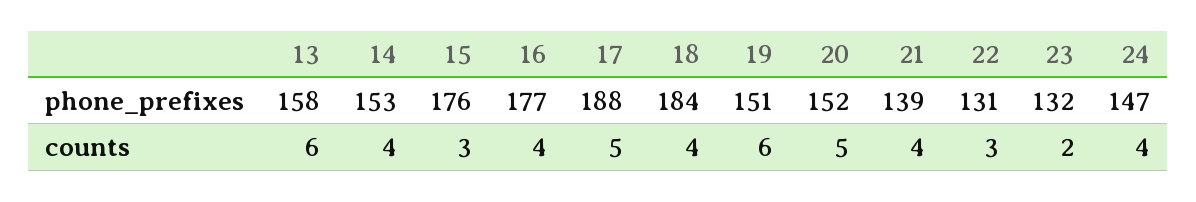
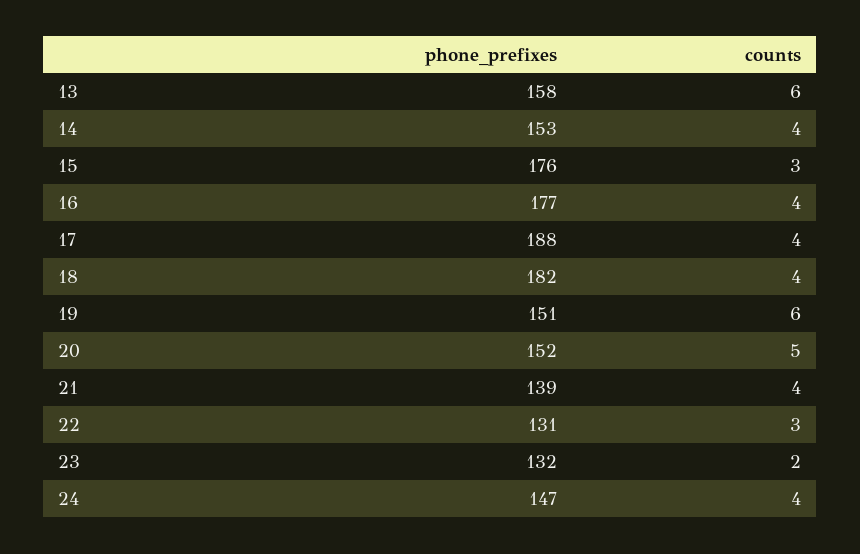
18, phone_prefixes: 184 -> 182
17, counts: 5 -> 4

